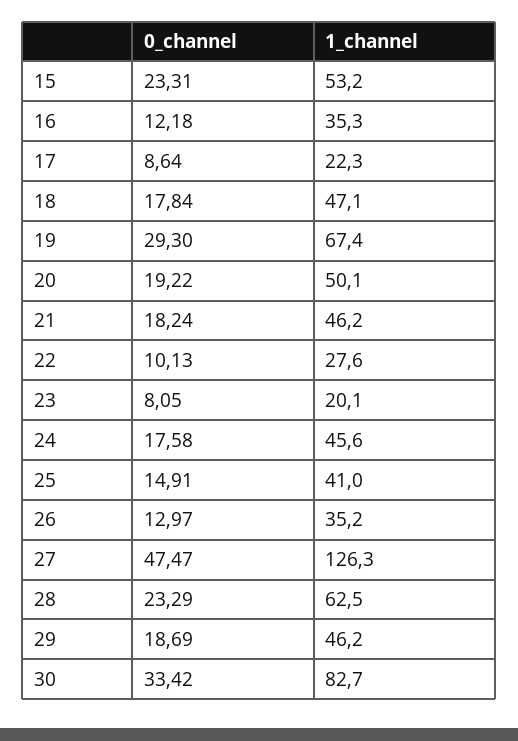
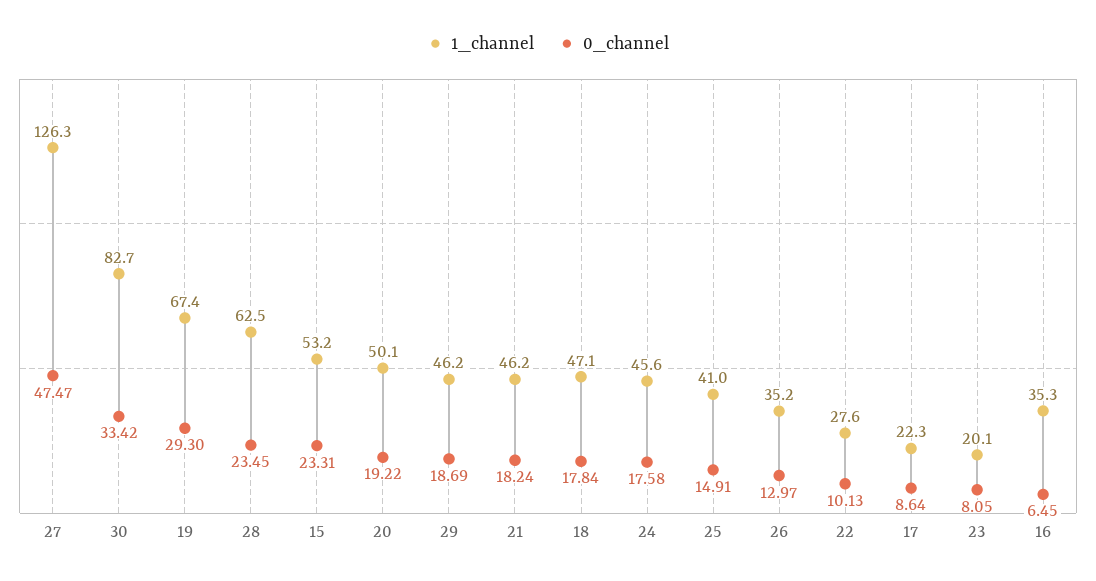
0_channel, 16: 12.18 -> 6.45
0_channel, 28: 23.29 -> 23.45

